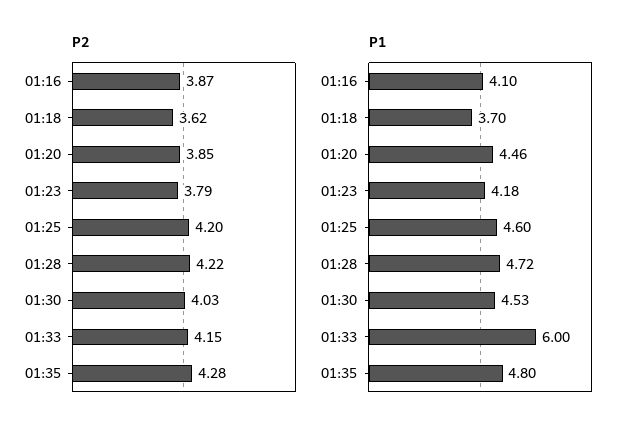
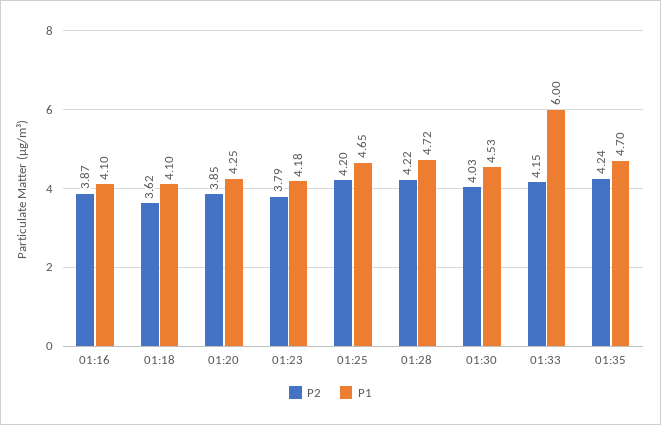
P2, 01:35: 4.28 -> 4.24
P1, 01:18: 3.7 -> 4.1
P1, 01:20: 4.46 -> 4.25
P1, 01:25: 4.6 -> 4.65
P1, 01:35: 4.8 -> 4.7

